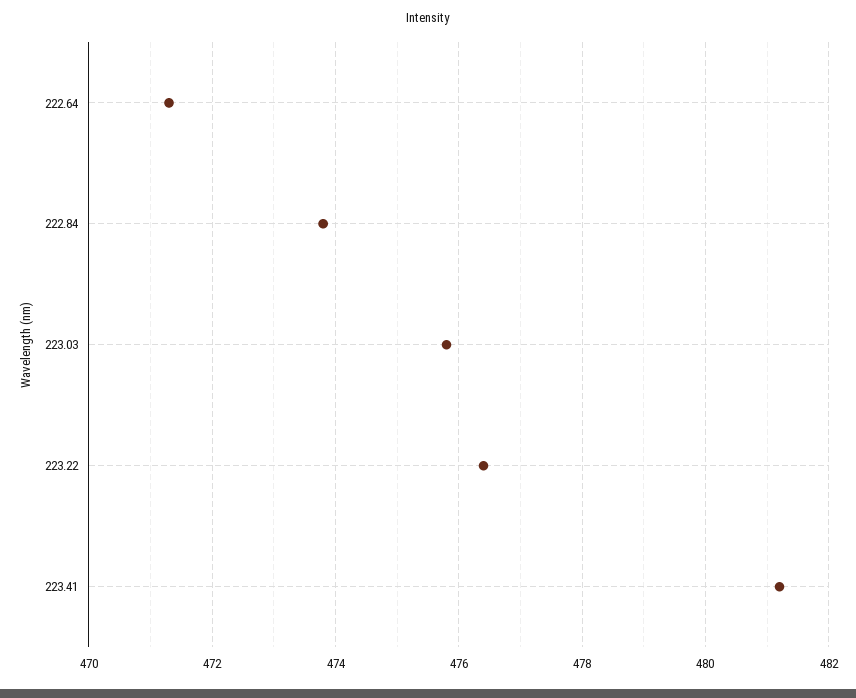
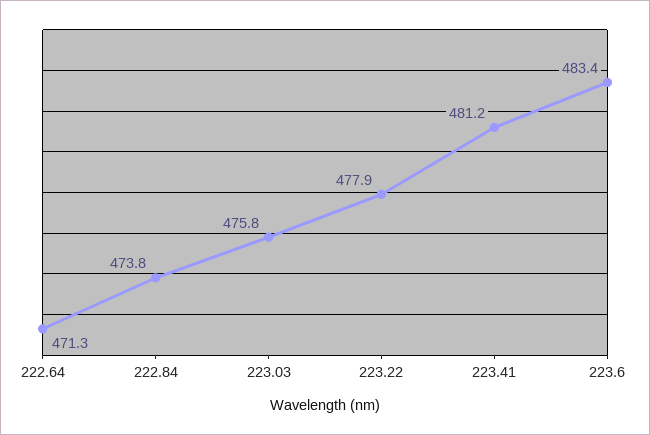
223.22: 476.5 -> 477.9
223.6: none -> 483.4

